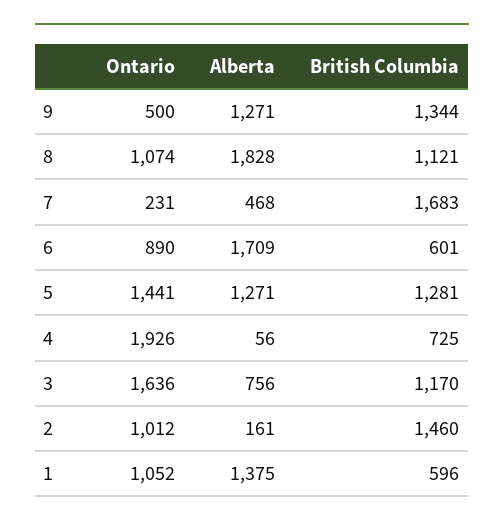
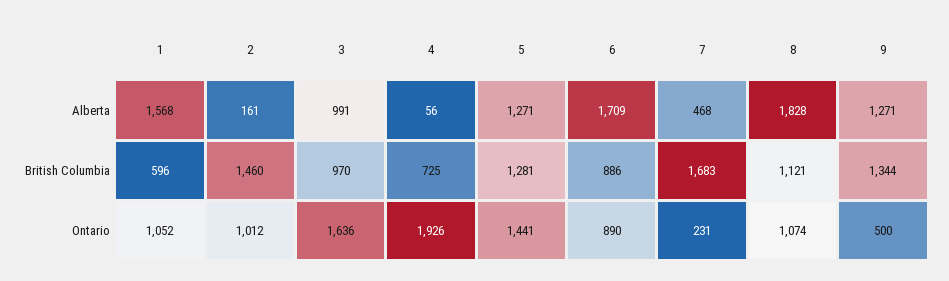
British Columbia, 6: 601 -> 886
Alberta, 3: 756 -> 991
British Columbia, 3: 1170 -> 970
Alberta, 1: 1375 -> 1568

